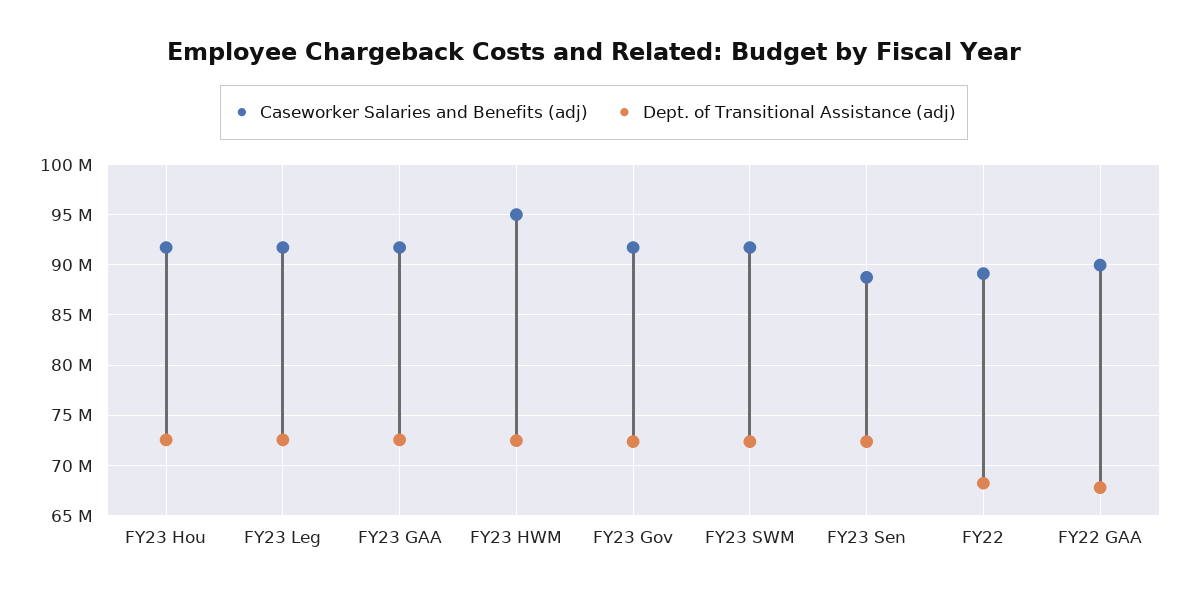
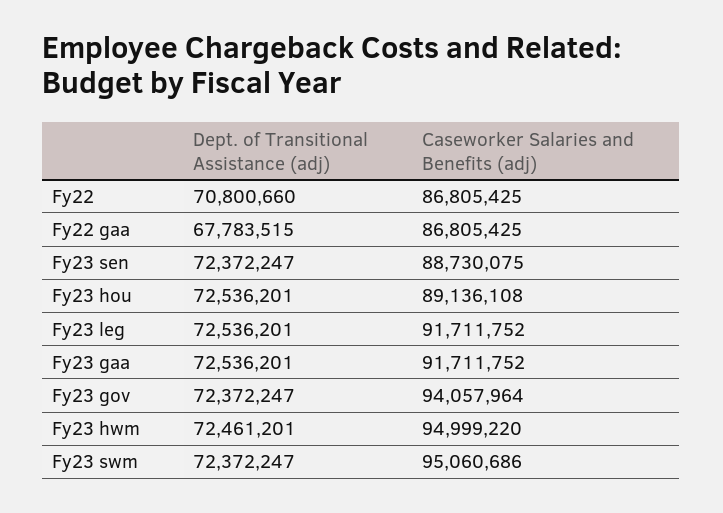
Caseworker Salaries and Benefits (adj), FY23 Hou: 92000000 -> 89136108
Caseworker Salaries and Benefits (adj), FY23 Gov: 92000000 -> 94057964
Caseworker Salaries and Benefits (adj), FY23 SWM: 92000000 -> 95060686
Caseworker Salaries and Benefits (adj), FY22: 89000000 -> 86805425
Dept. of Transitional Assistance (adj), FY22: 68000000 -> 70800660
Caseworker Salaries and Benefits (adj), FY22 GAA: 90000000 -> 86805425

